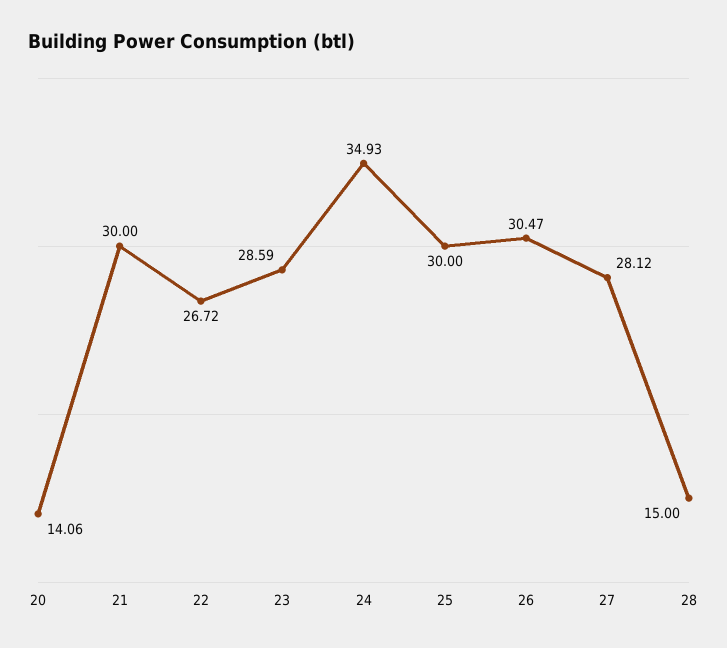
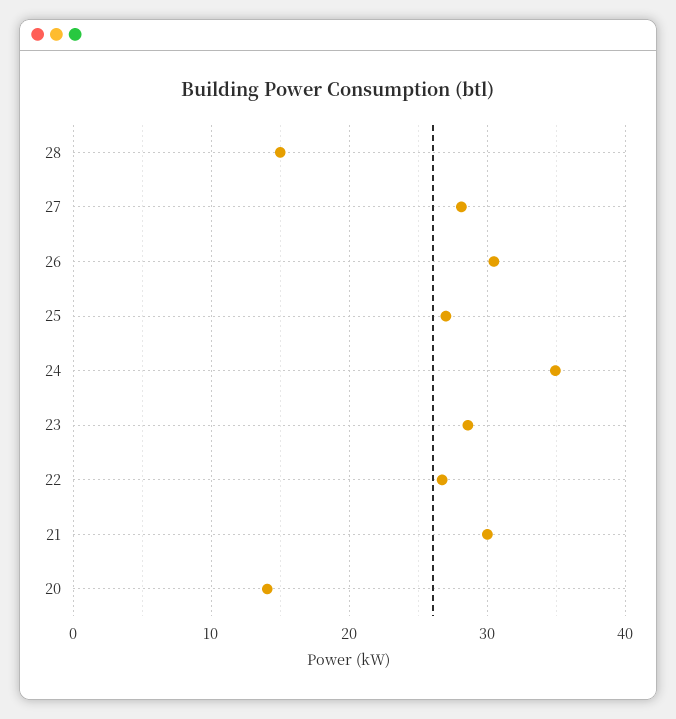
25: 30 -> 27

